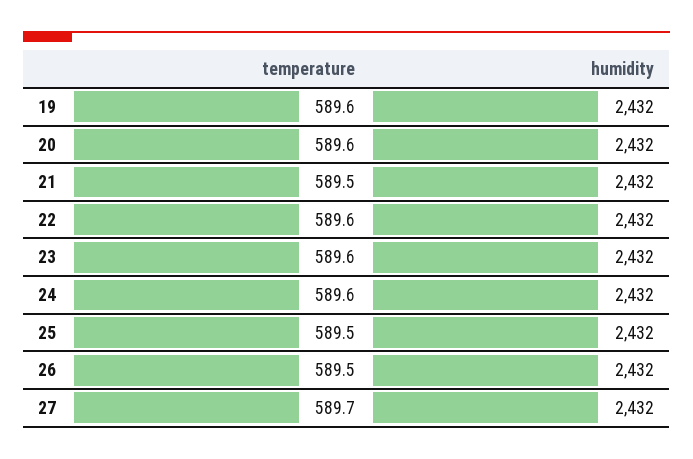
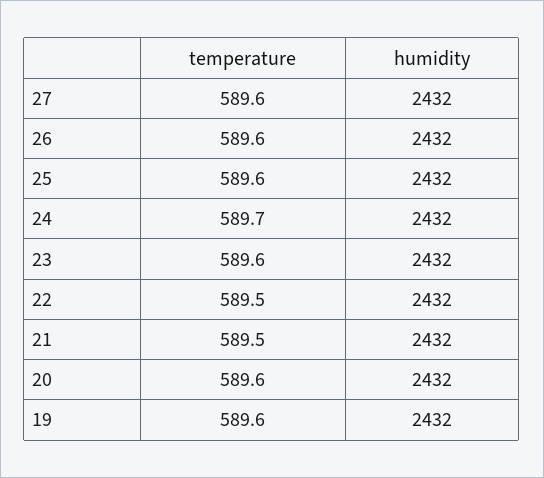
temperature, 22: 589.6 -> 589.5
temperature, 24: 589.6 -> 589.7
temperature, 25: 589.5 -> 589.6
temperature, 26: 589.5 -> 589.6
temperature, 27: 589.7 -> 589.6

